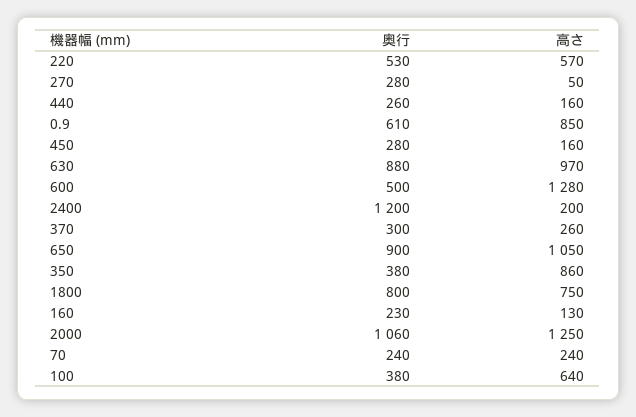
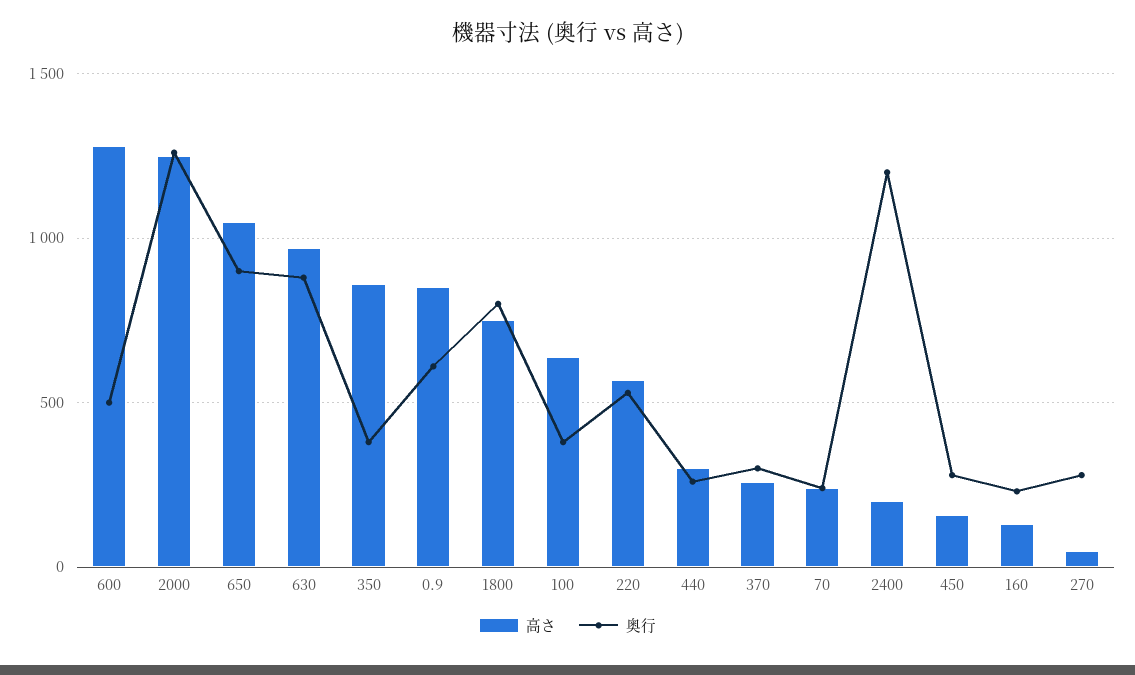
高さ, 440: 160 -> 300
奥行, 2000: 1060 -> 1250

